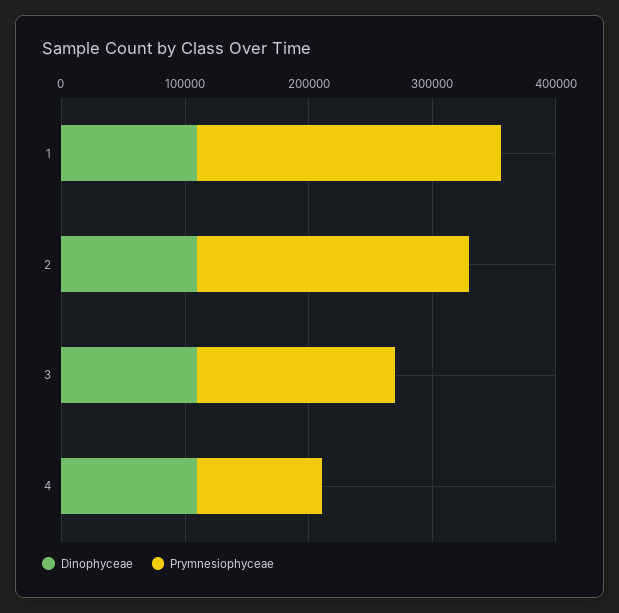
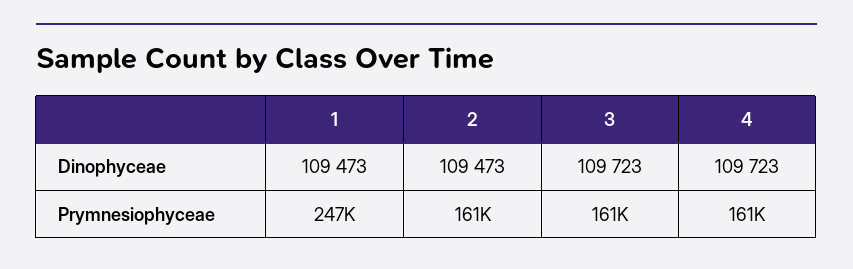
Prymnesiophyceae, 2: 220000 -> 161000
Prymnesiophyceae, 4: 100000 -> 161000

